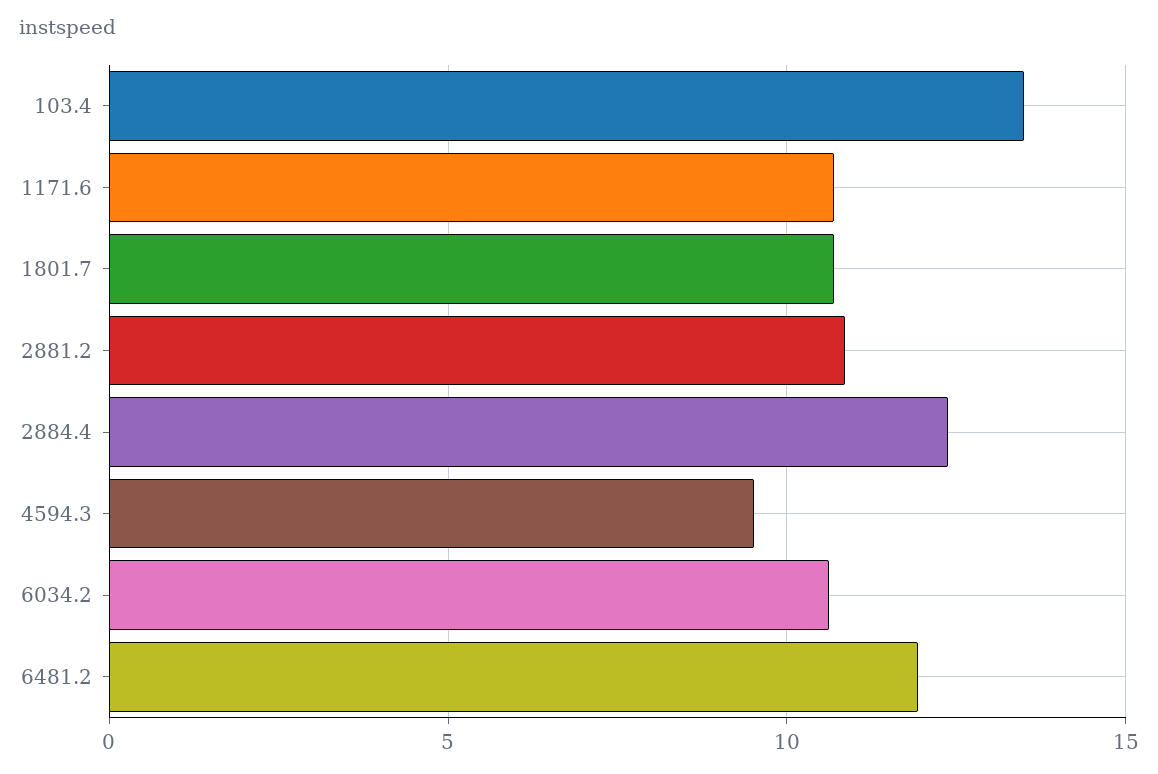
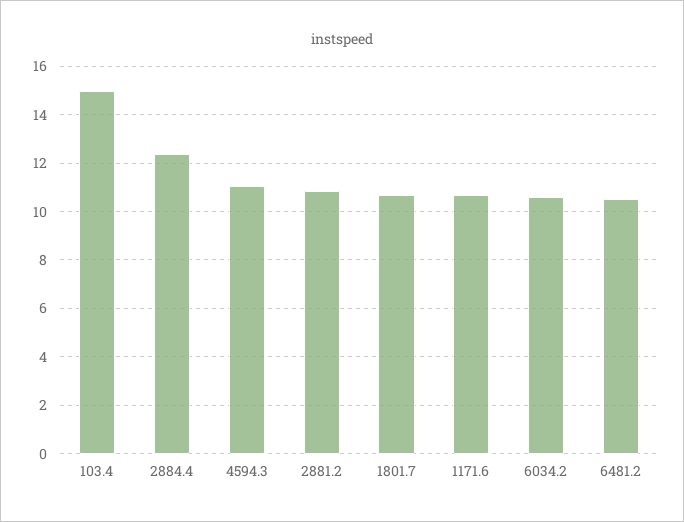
103.4: 13.5 -> 15
4594.3: 9.5 -> 11
6481.2: 12 -> 10.5

